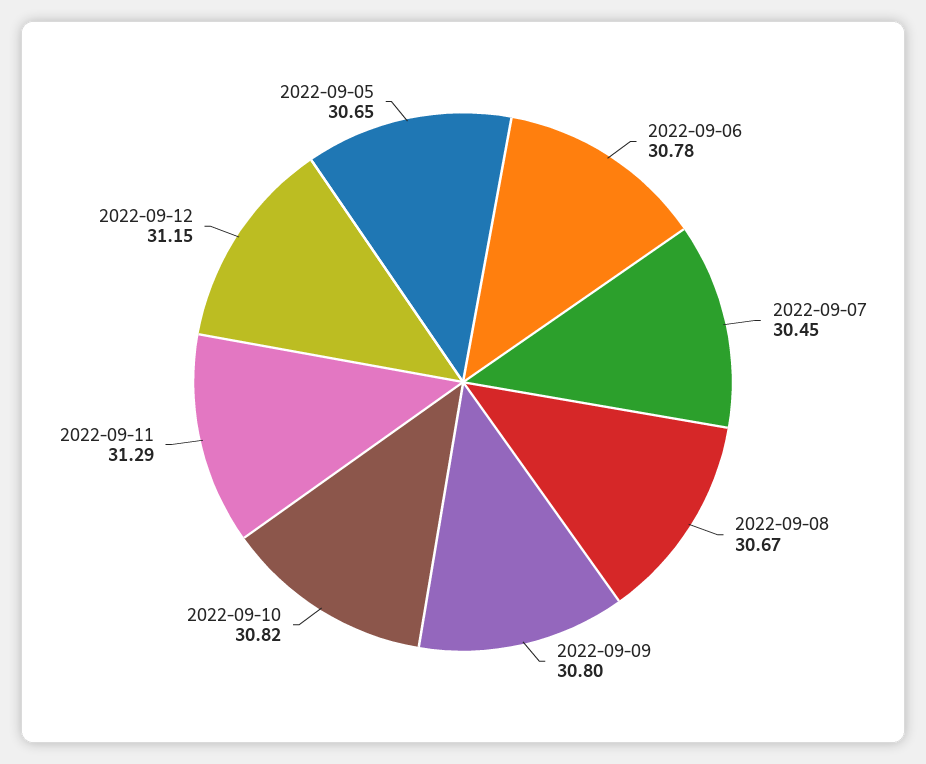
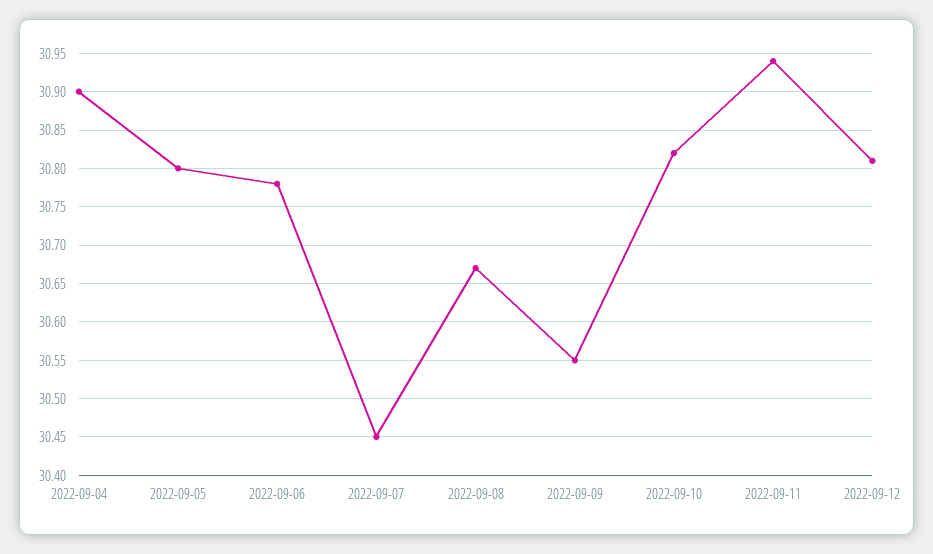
2022-09-09: 30.8 -> 30.55
2022-09-11: 31.29 -> 30.94
2022-09-12: 31.15 -> 30.81
2022-09-05: 30.65 -> 30.8
2022-09-04: none -> 30.9

